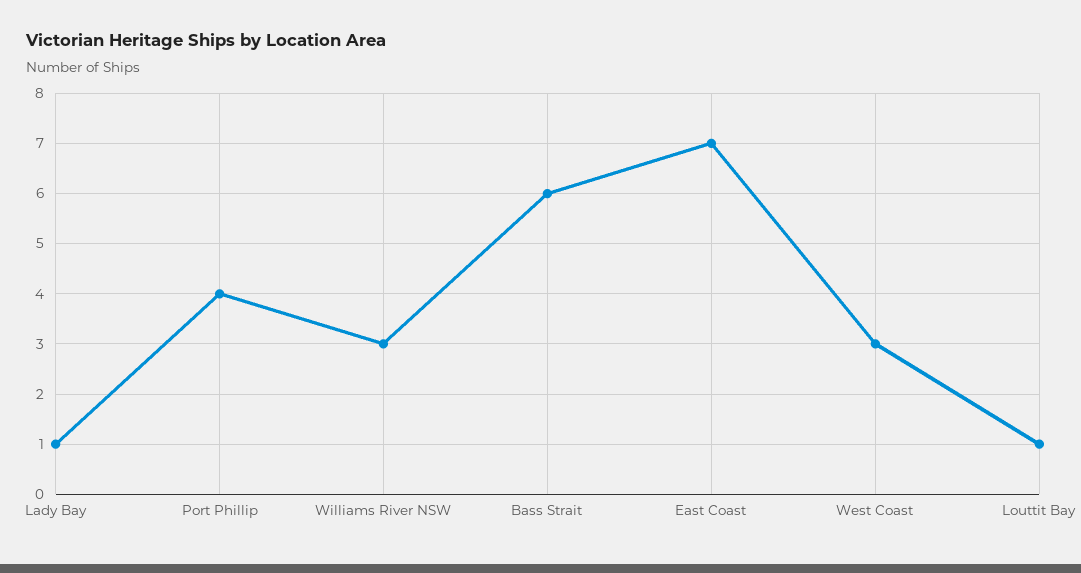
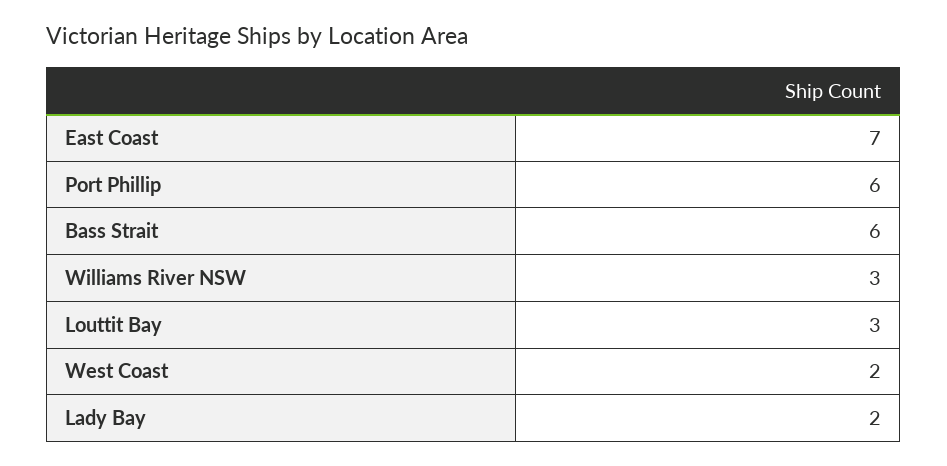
Lady Bay: 1 -> 2
Port Phillip: 4 -> 6
West Coast: 3 -> 2
Louttit Bay: 1 -> 3

